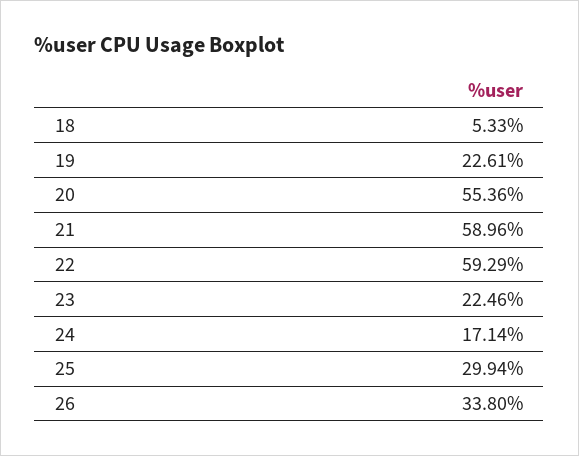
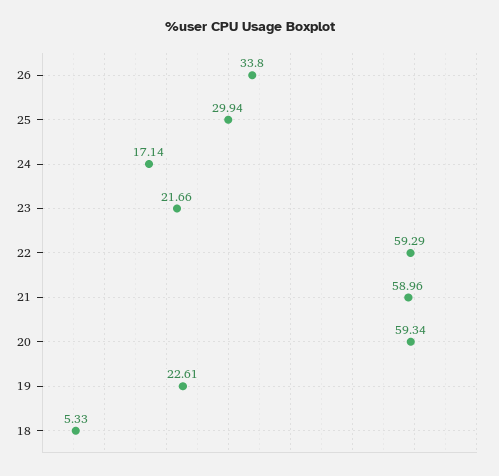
20: 55.36 -> 59.34
23: 22.46 -> 21.66

